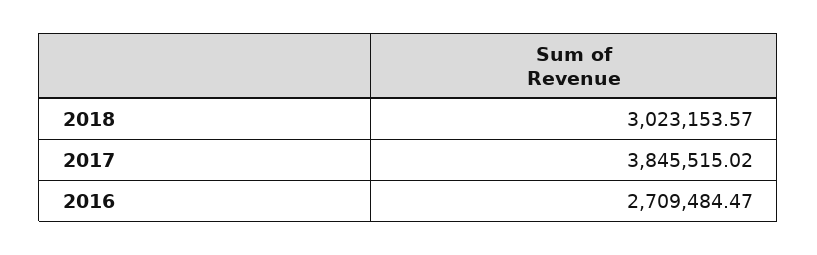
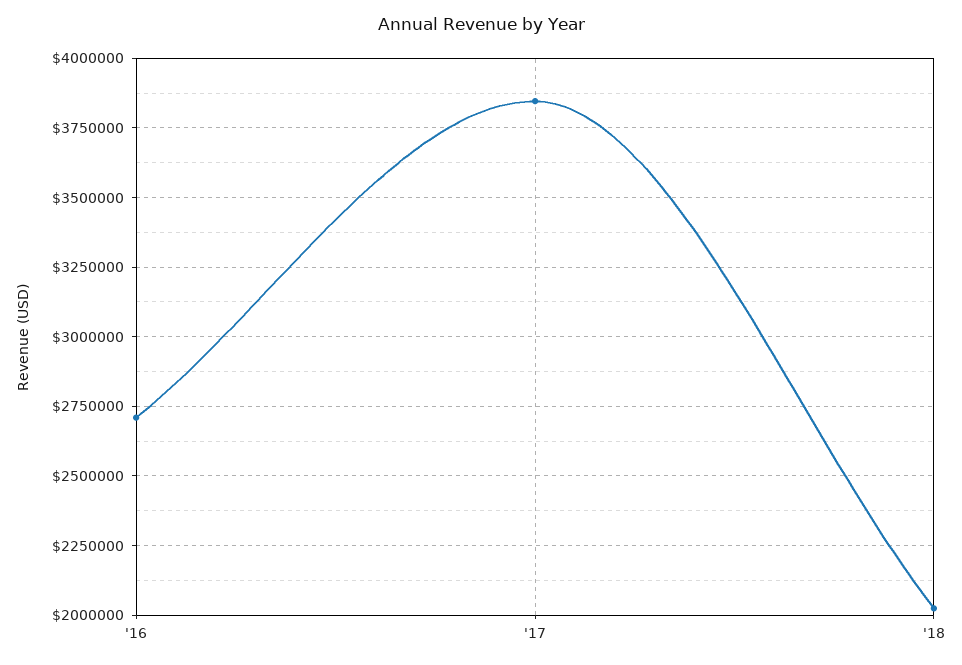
2018: 3023153.57 -> 2025000

